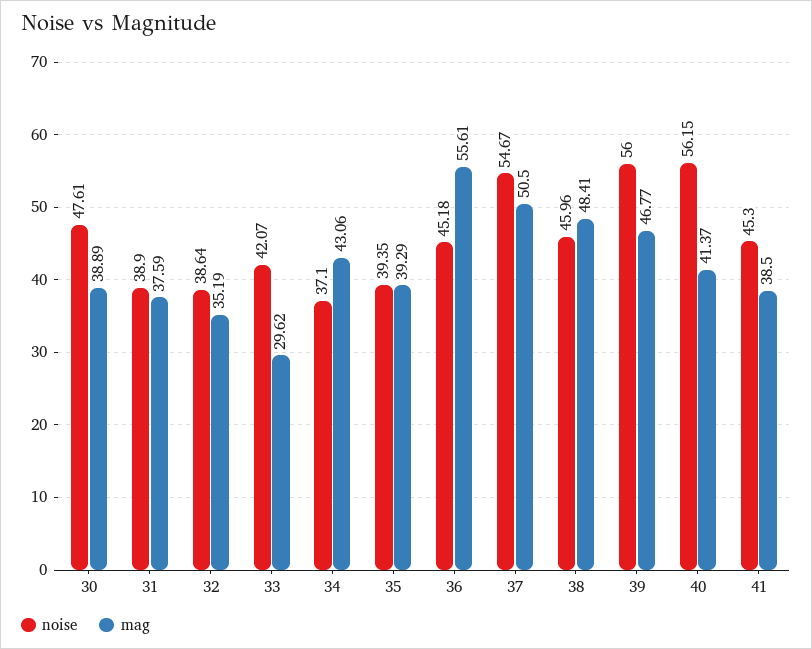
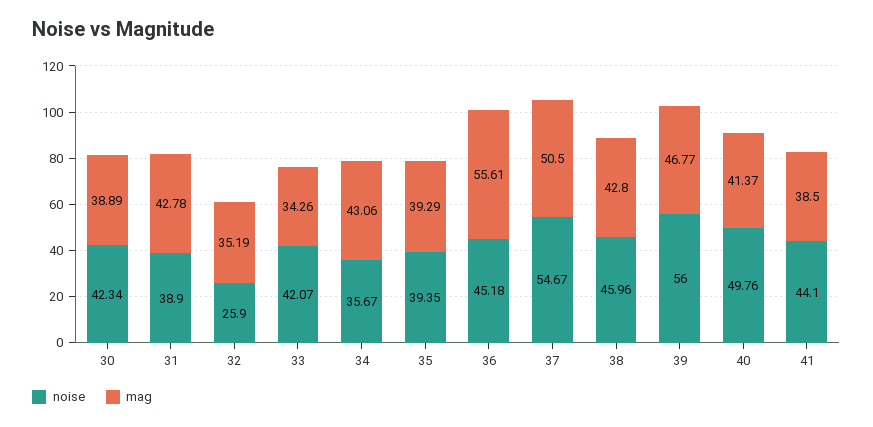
noise, 30: 47.61 -> 42.34
mag, 31: 37.59 -> 42.78
noise, 32: 38.64 -> 25.9
mag, 33: 29.62 -> 34.26
noise, 34: 37.1 -> 35.67
mag, 38: 48.41 -> 42.8
noise, 40: 56.15 -> 49.76
noise, 41: 45.3 -> 44.1

